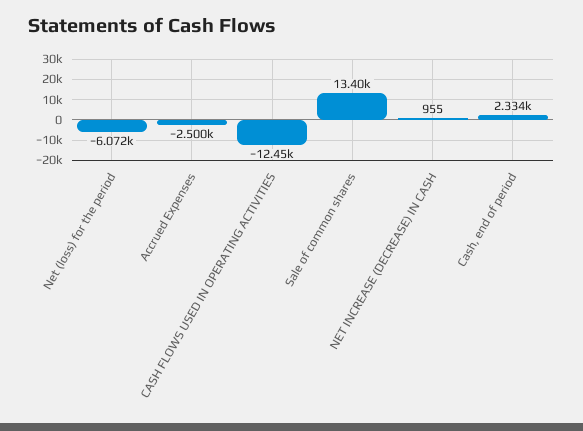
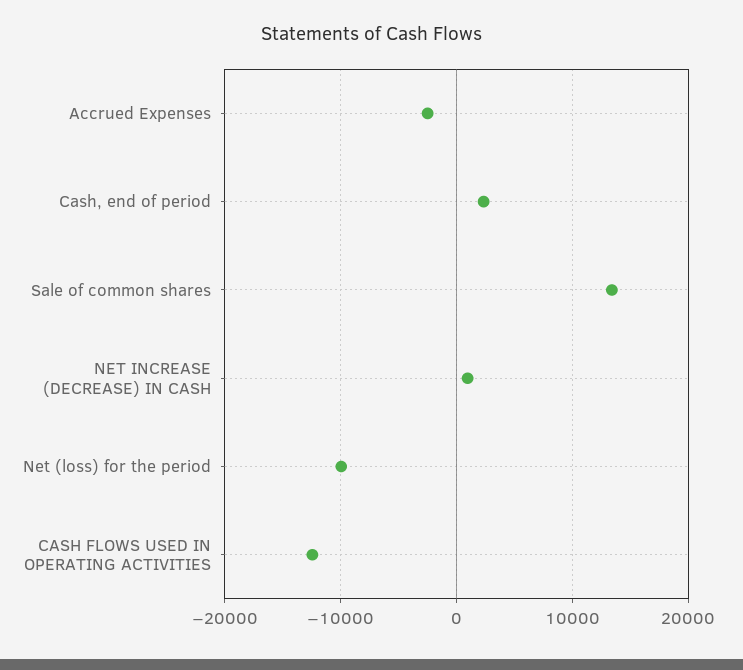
Net (loss) for the period: -6072 -> -10000

